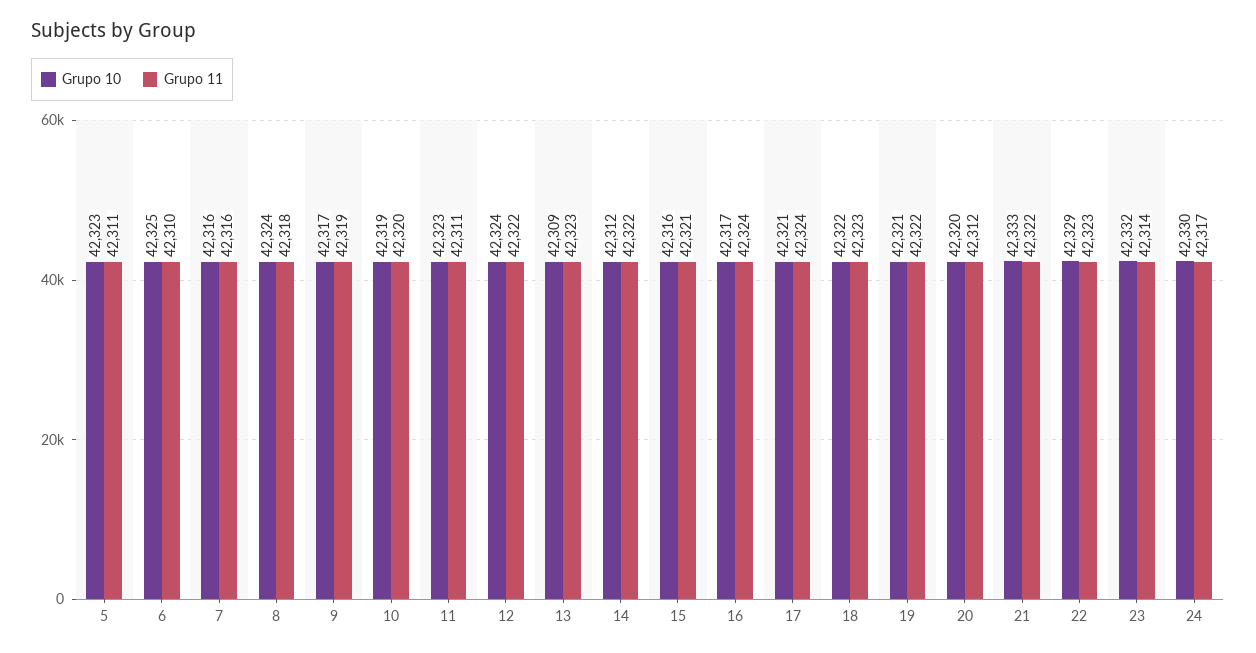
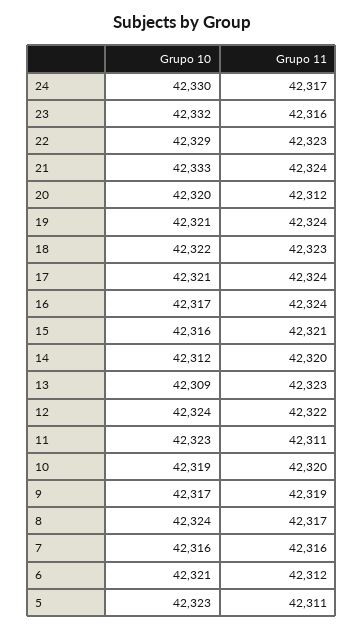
Grupo 10, 6: 42325 -> 42321
Grupo 11, 6: 42310 -> 42312
Grupo 11, 8: 42318 -> 42317
Grupo 11, 14: 42322 -> 42320
Grupo 11, 19: 42322 -> 42324
Grupo 11, 21: 42322 -> 42324
Grupo 11, 23: 42314 -> 42316

